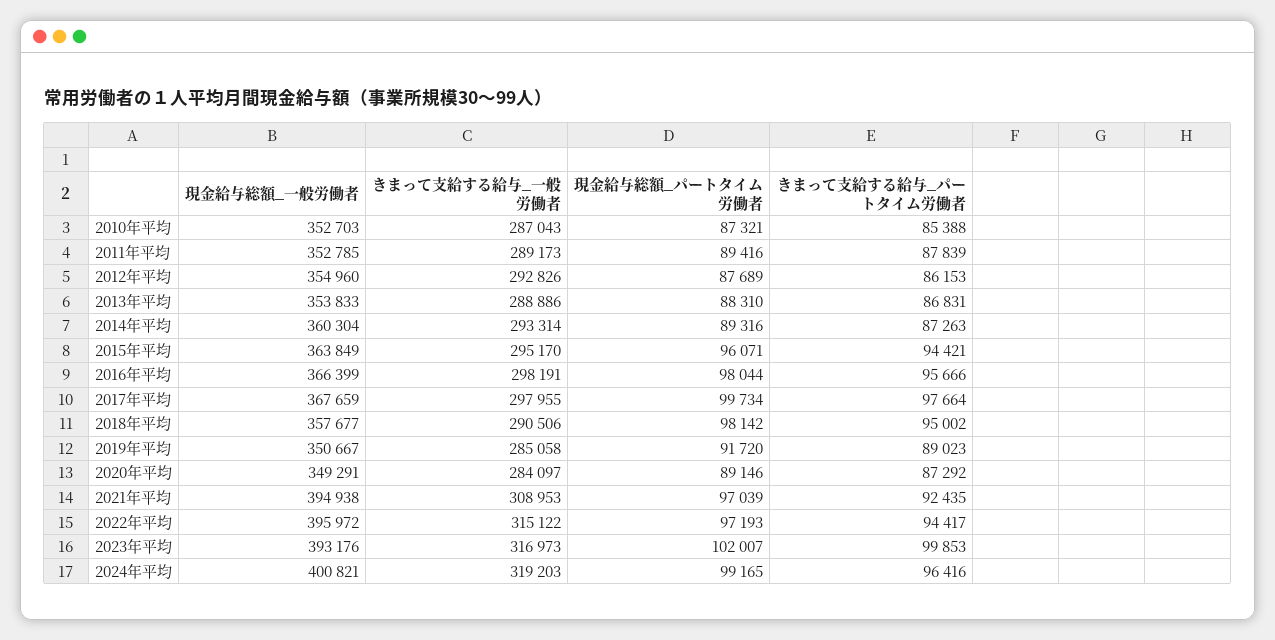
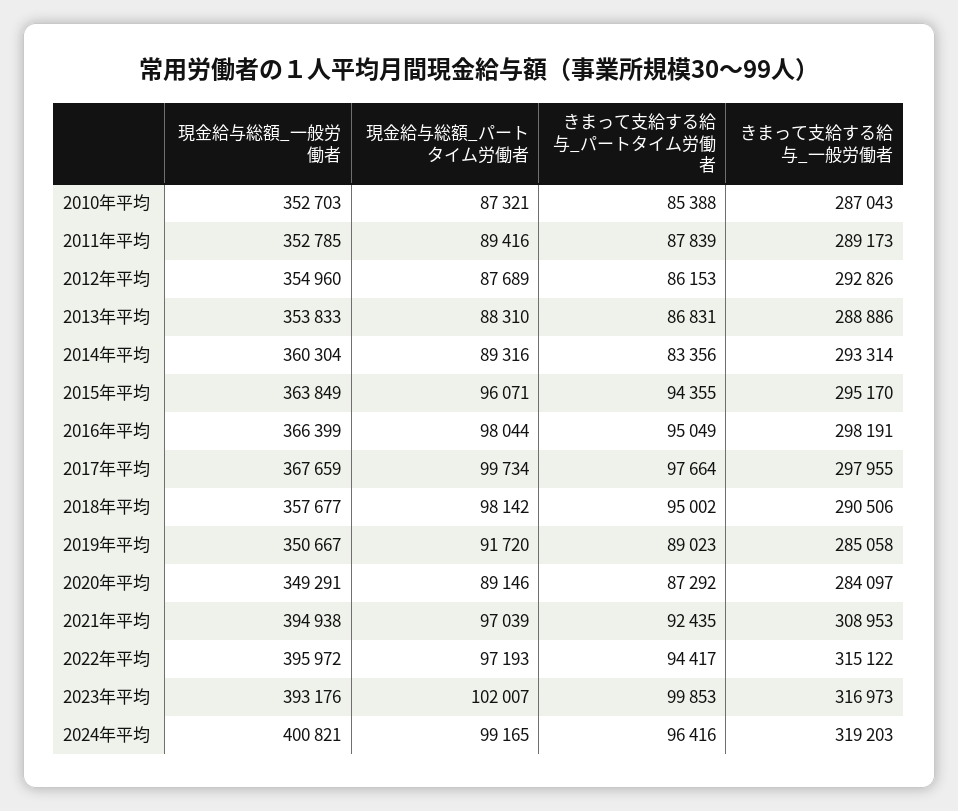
きまって支給する給与_パートタイム労働者, 2014年平均: 87263 -> 83356
きまって支給する給与_パートタイム労働者, 2015年平均: 94421 -> 94355
きまって支給する給与_パートタイム労働者, 2016年平均: 95666 -> 95049

